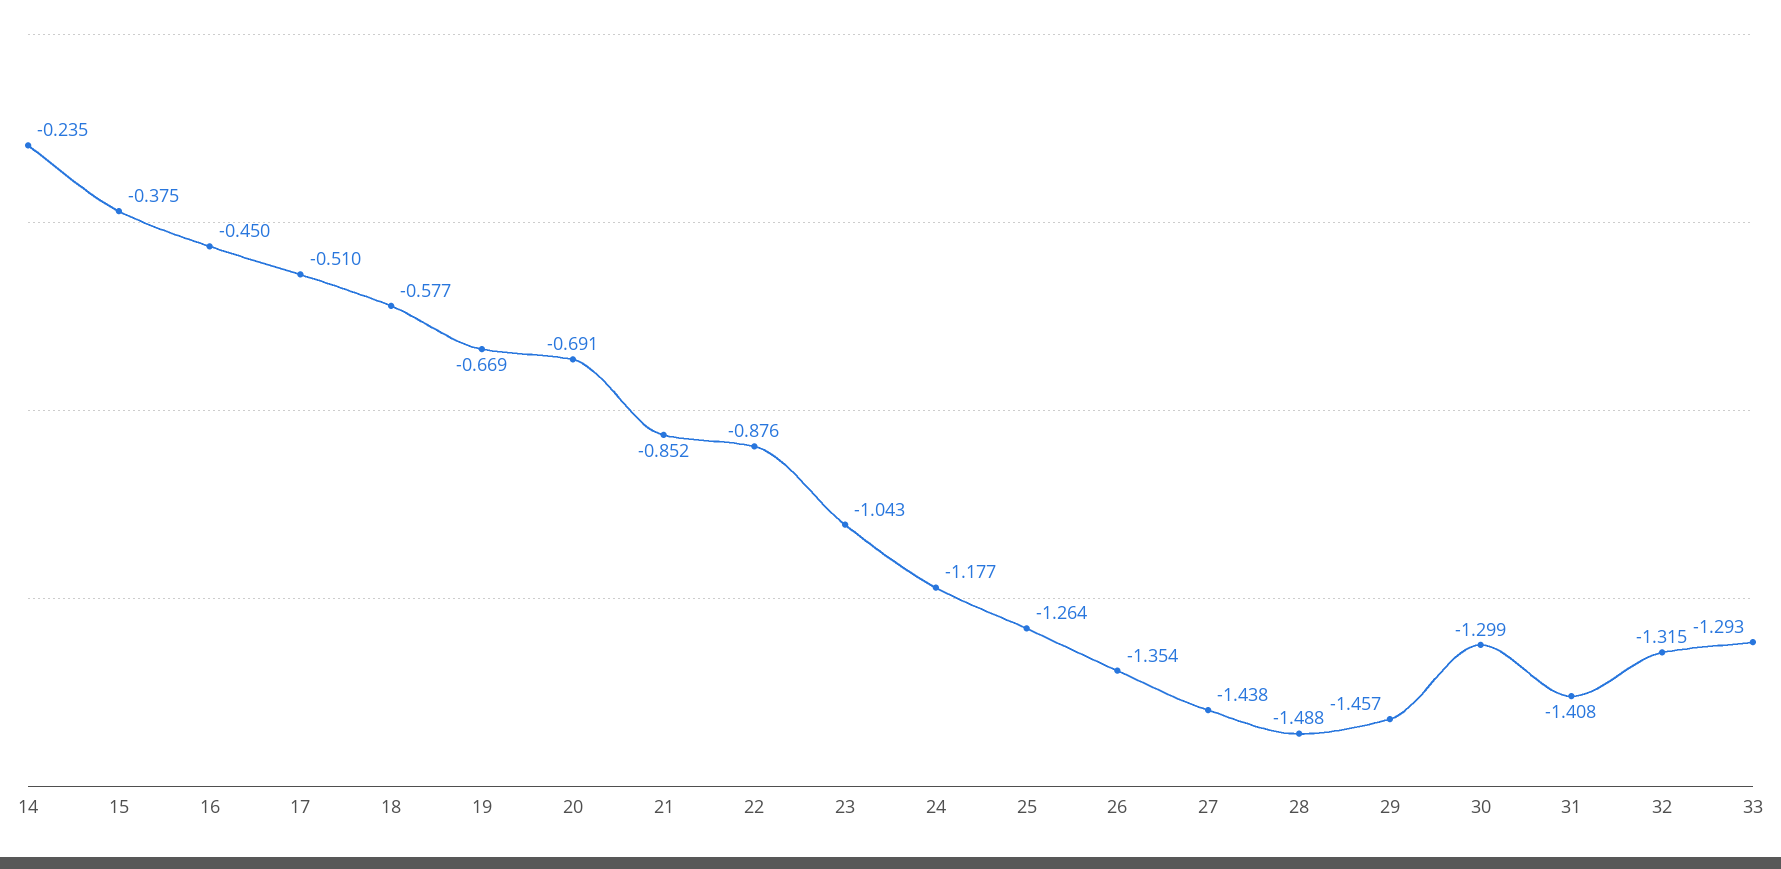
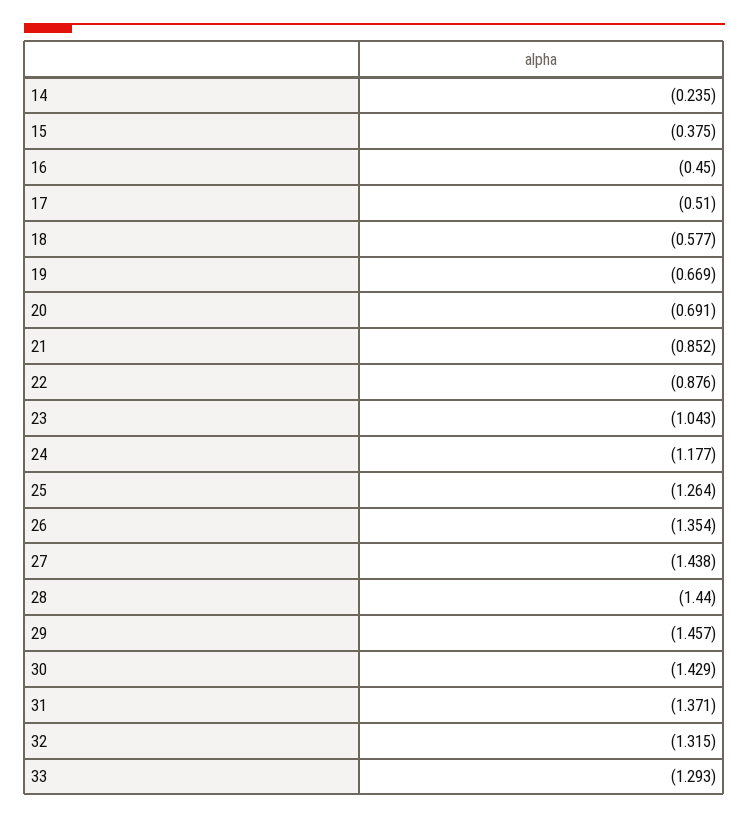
28: -1.488 -> -1.44
30: -1.299 -> -1.429
31: -1.408 -> -1.371

